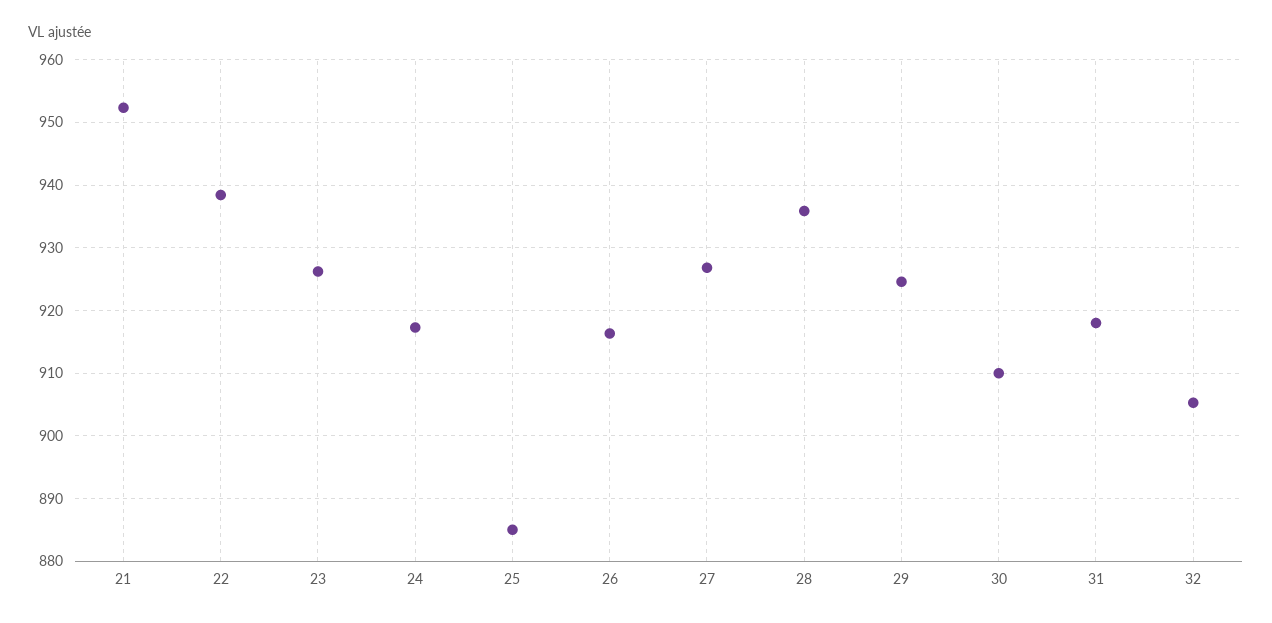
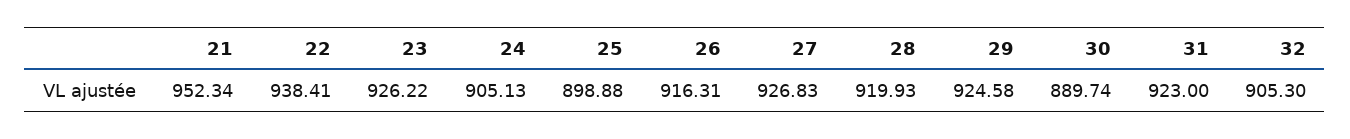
24: 917 -> 905.13
25: 885 -> 898.88
28: 936 -> 919.93
30: 910 -> 889.74
31: 918 -> 923

